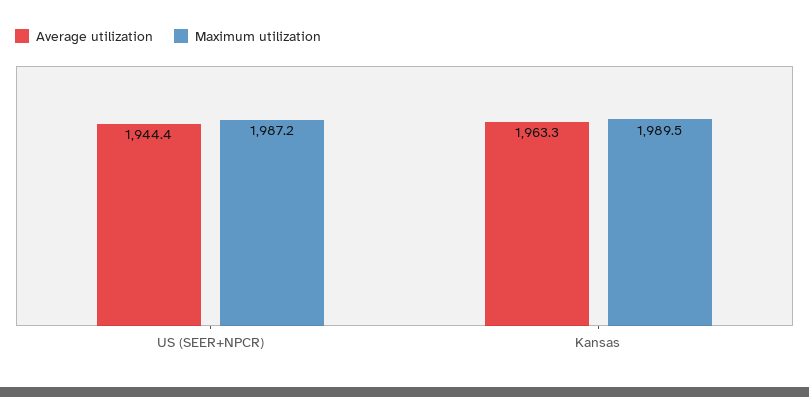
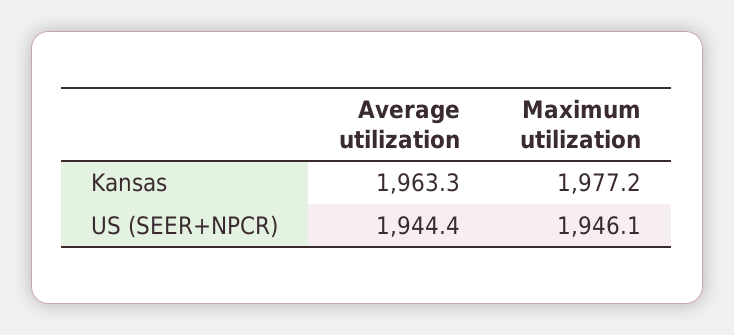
Maximum utilization, US (SEER+NPCR): 1987.2 -> 1946.1
Maximum utilization, Kansas: 1989.5 -> 1977.2

